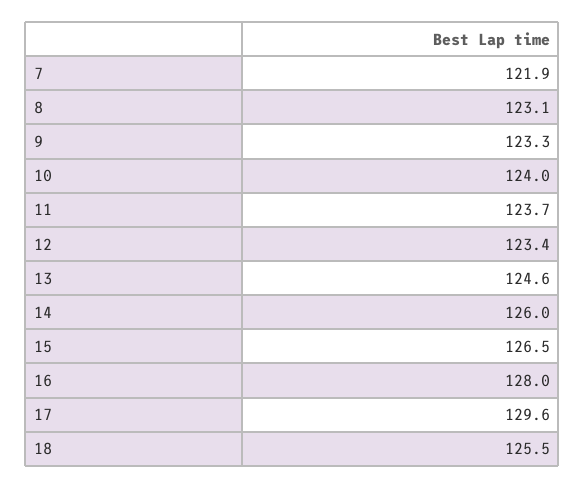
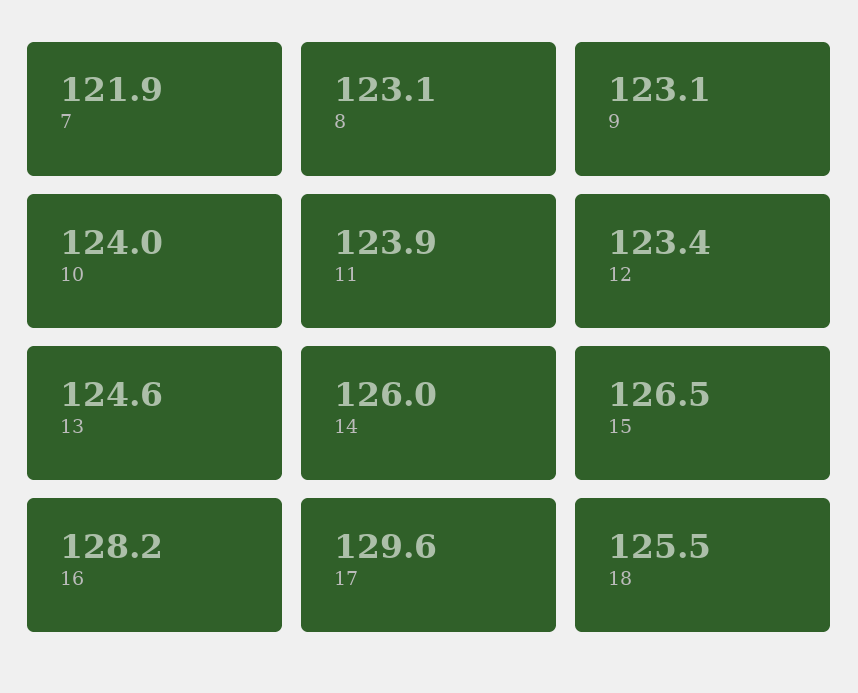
9: 123.3 -> 123.1
11: 123.7 -> 123.9
16: 128 -> 128.2

